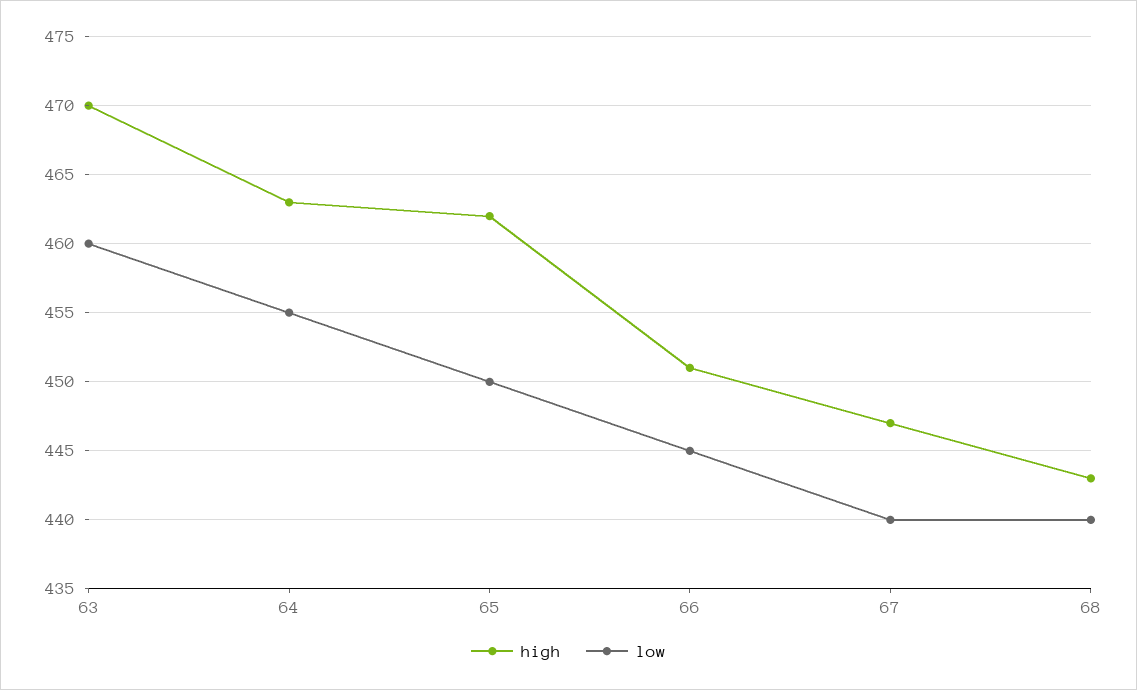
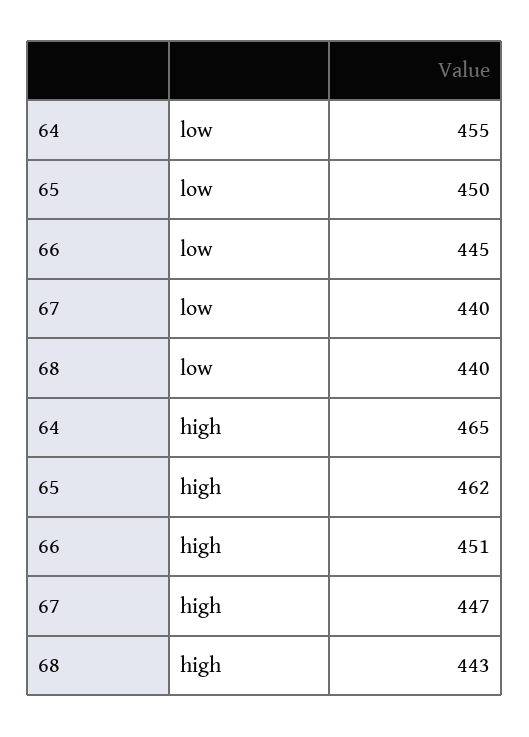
high, 63: 470 -> none
low, 63: 460 -> none
high, 64: 463 -> 465

